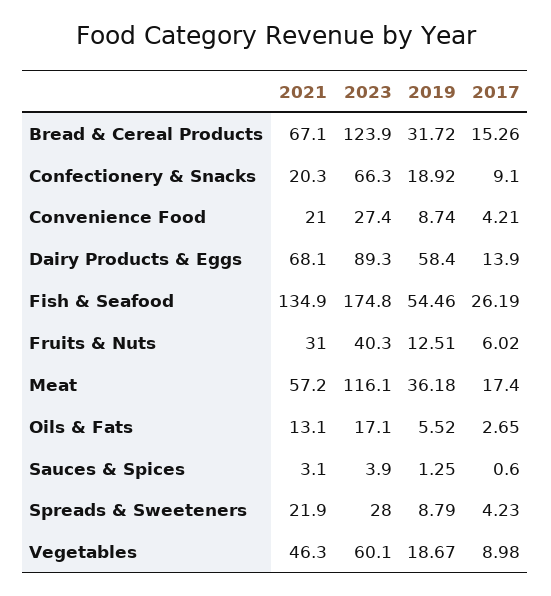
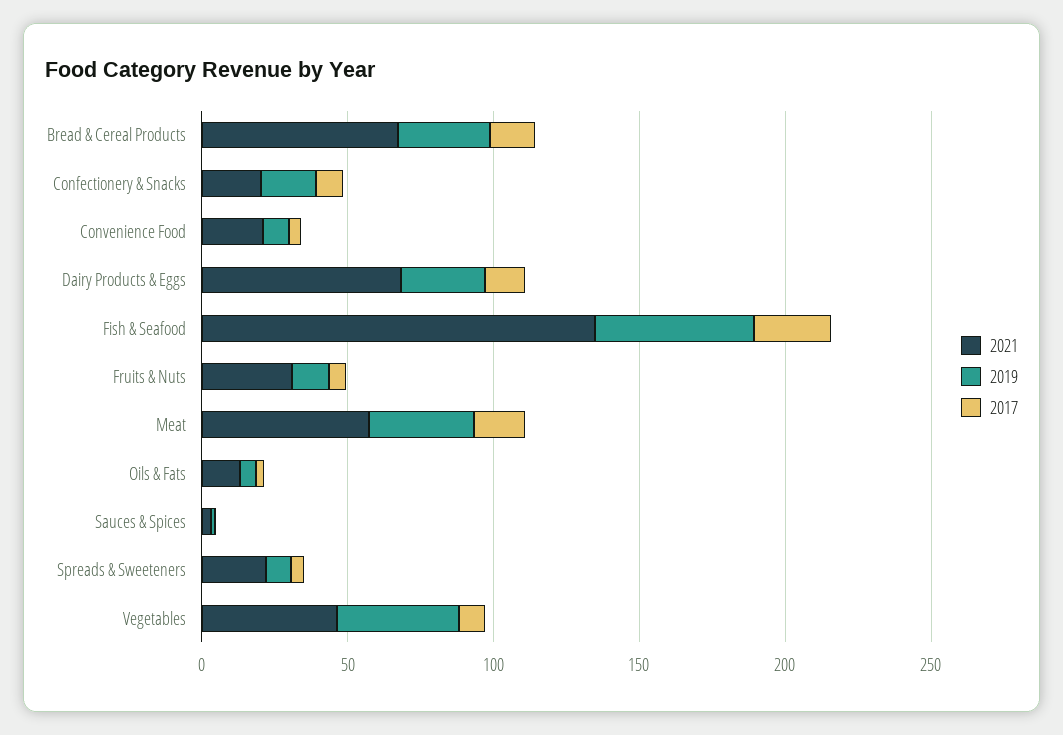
2023, Bread & Cereal Products: 123.9 -> none
2023, Confectionery & Snacks: 66.3 -> none
2023, Convenience Food: 27.4 -> none
2023, Dairy Products & Eggs: 89.3 -> none
2019, Dairy Products & Eggs: 58.4 -> 30
2023, Fish & Seafood: 174.8 -> none
2023, Fruits & Nuts: 40.3 -> none
2023, Meat: 116.1 -> none
2023, Oils & Fats: 17.1 -> none
2023, Sauces & Spices: 3.9 -> none
2023, Spreads & Sweeteners: 28 -> none
2023, Vegetables: 60.1 -> none
2019, Vegetables: 18.67 -> 40

